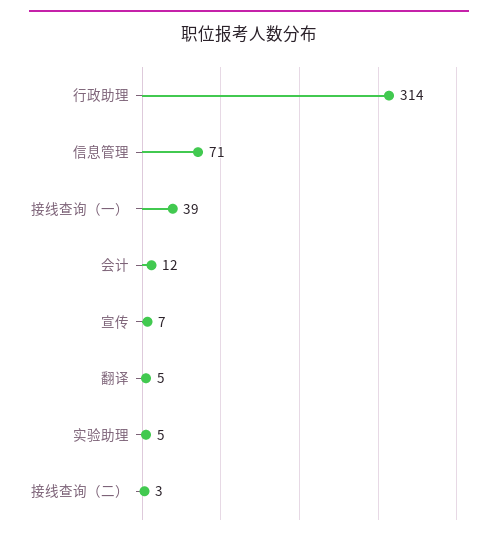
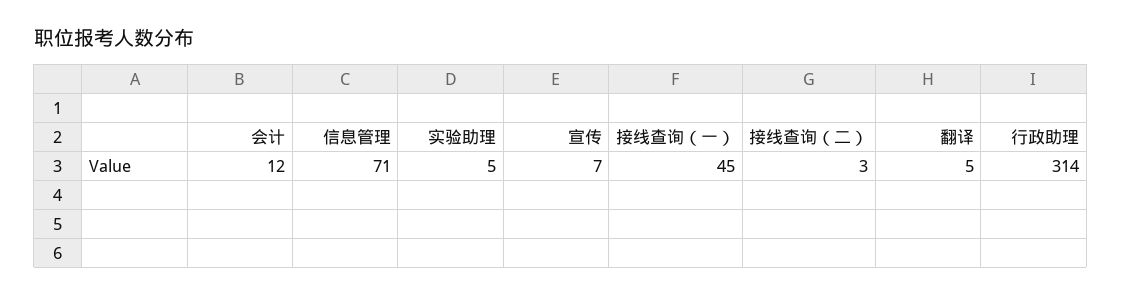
接线查询（一）: 39 -> 45

